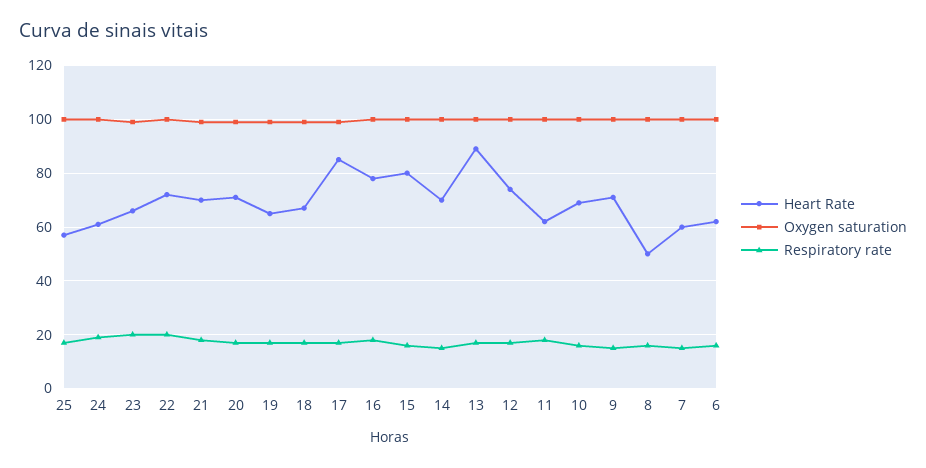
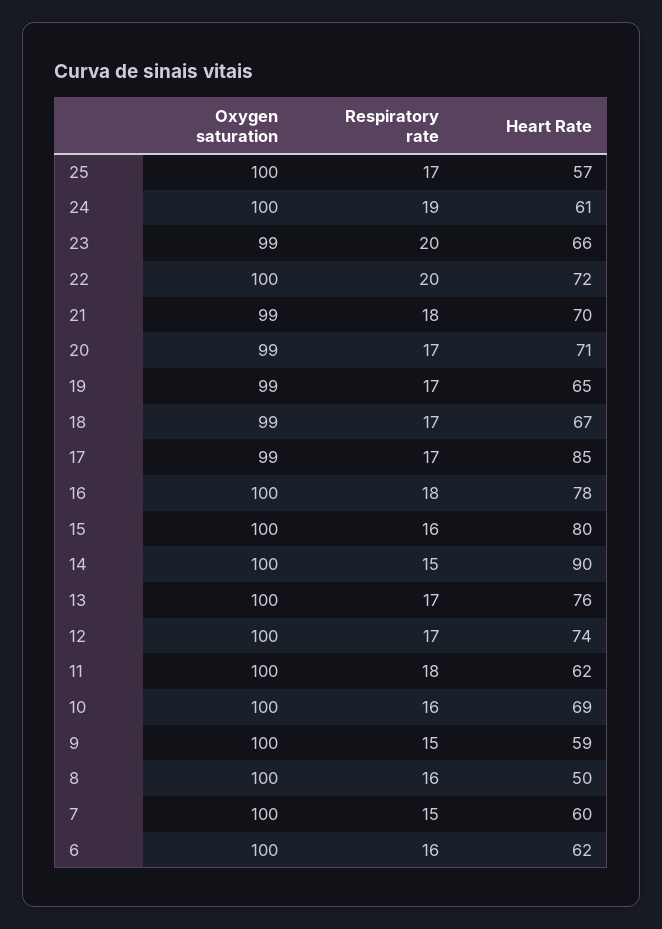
Heart Rate, 14: 70 -> 90
Heart Rate, 13: 90 -> 76
Heart Rate, 9: 70 -> 59

